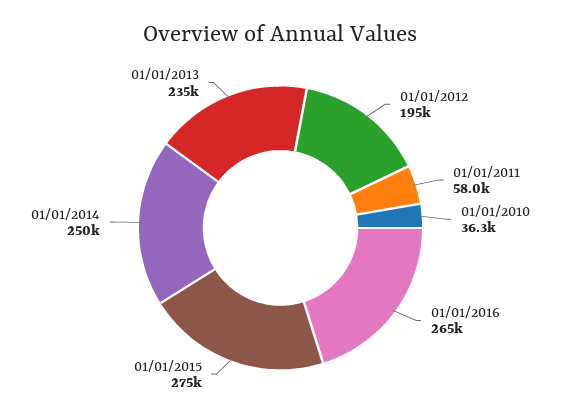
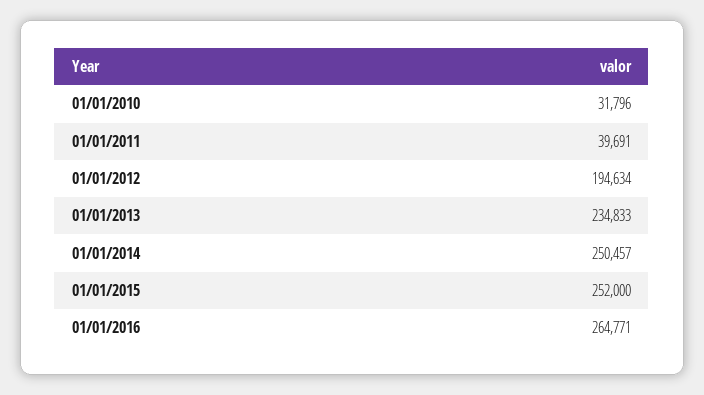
01/01/2011: 58000 -> 39691
01/01/2010: 36300 -> 31796
01/01/2015: 275000 -> 252000

